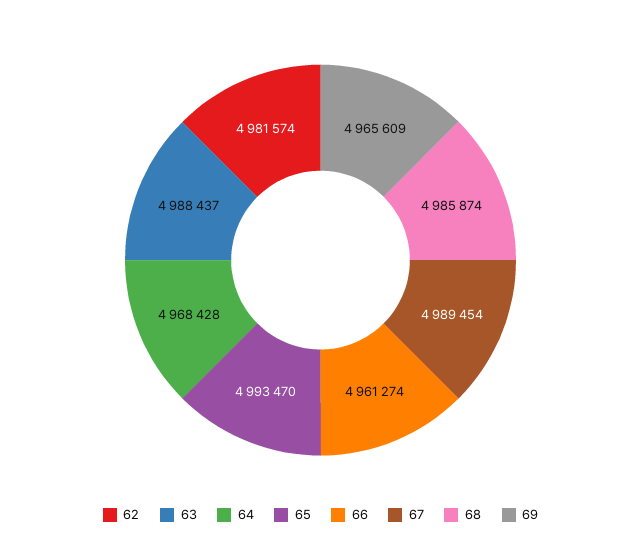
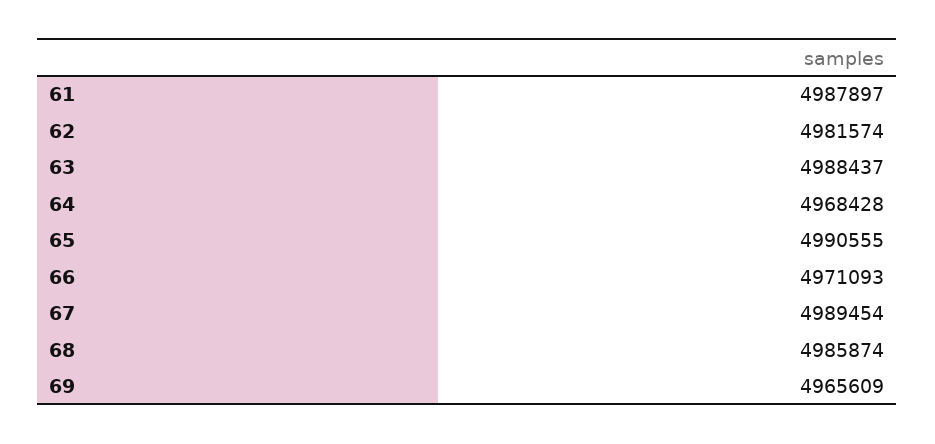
65: 4993470 -> 4990555
66: 4961274 -> 4971093
61: none -> 4987897

